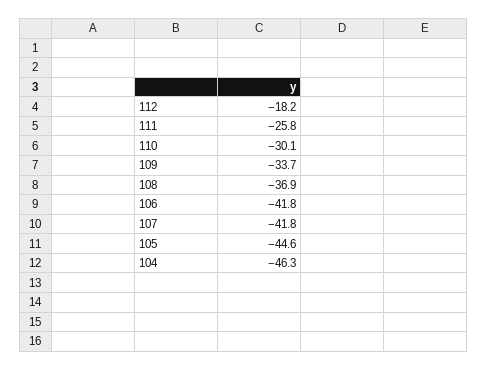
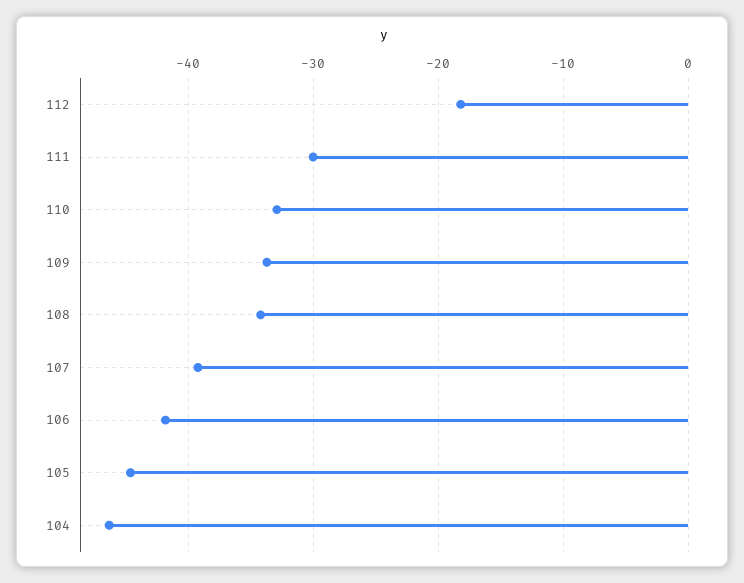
111: -25.8 -> -30
110: -30.1 -> -33
108: -36.9 -> -34
107: -41.8 -> -39

